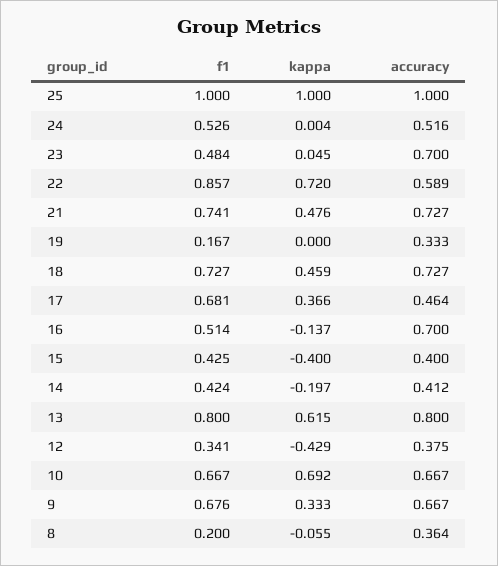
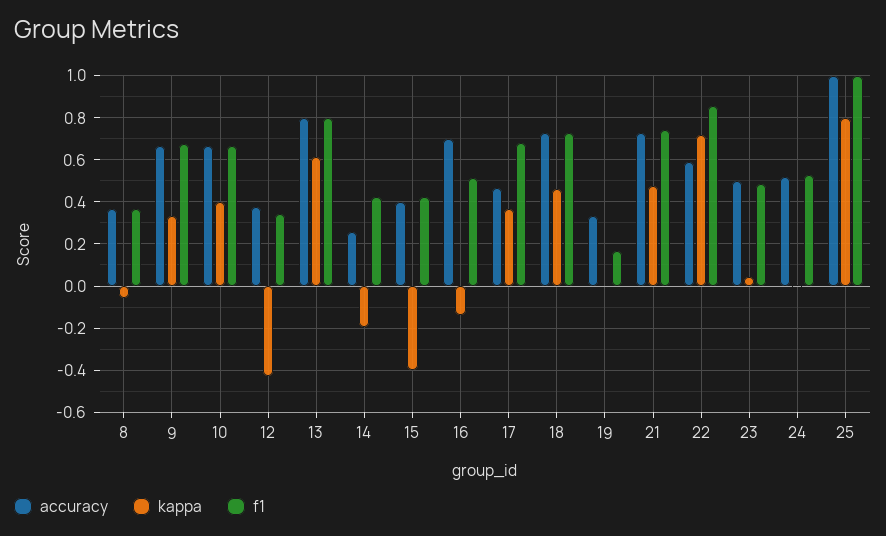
kappa, 25: 1 -> 0.8
accuracy, 23: 0.7 -> 0.5
accuracy, 14: 0.412 -> 0.25
kappa, 10: 0.692 -> 0.4
f1, 8: 0.2 -> 0.35

